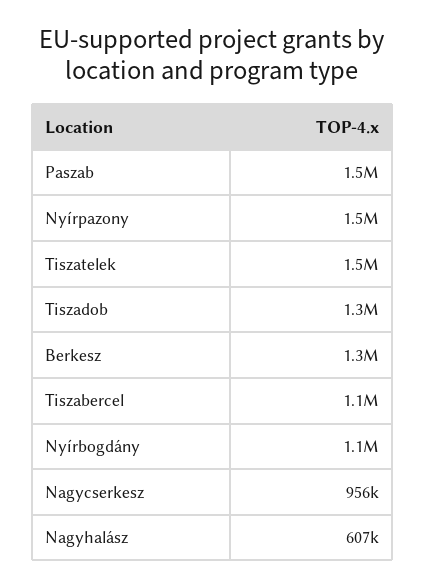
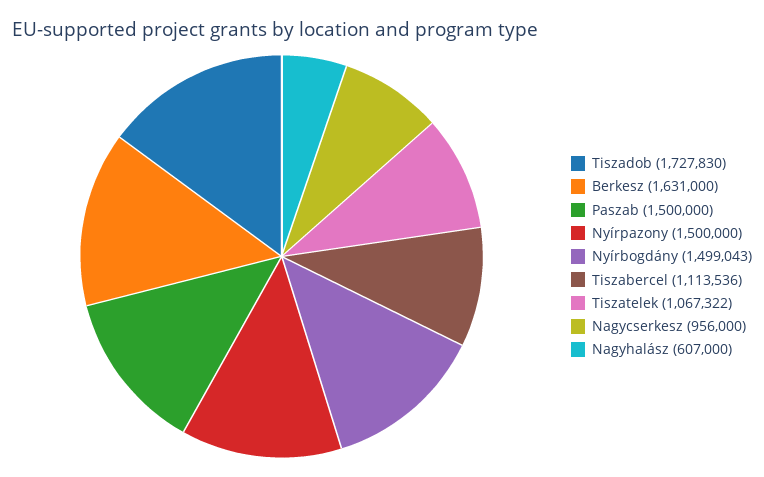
Tiszatelek: 1500000 -> 1067322
Tiszadob: 1300000 -> 1727830
Berkesz: 1300000 -> 1631000
Nyírbogdány: 1100000 -> 1499043

